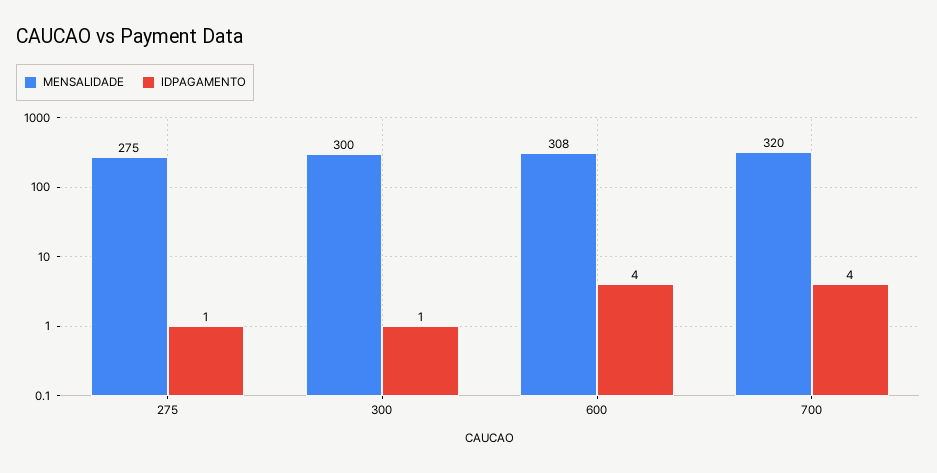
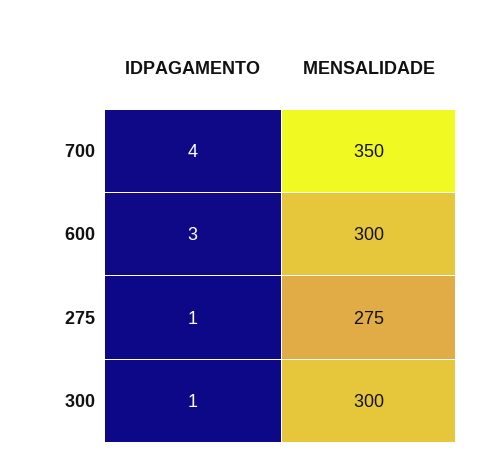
MENSALIDADE, 600: 308 -> 300
IDPAGAMENTO, 600: 4 -> 3
MENSALIDADE, 700: 320 -> 350

